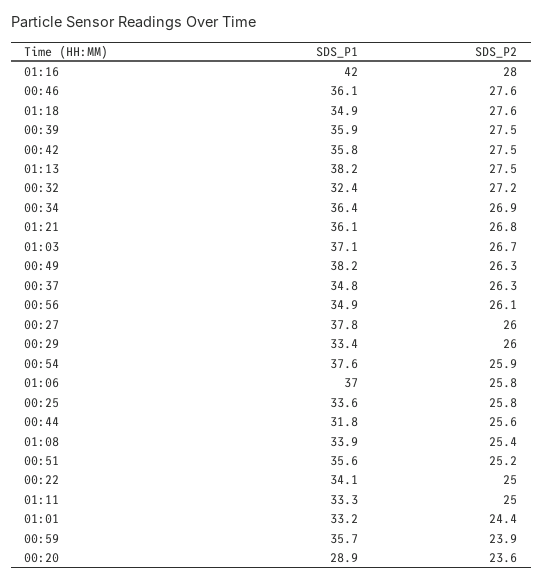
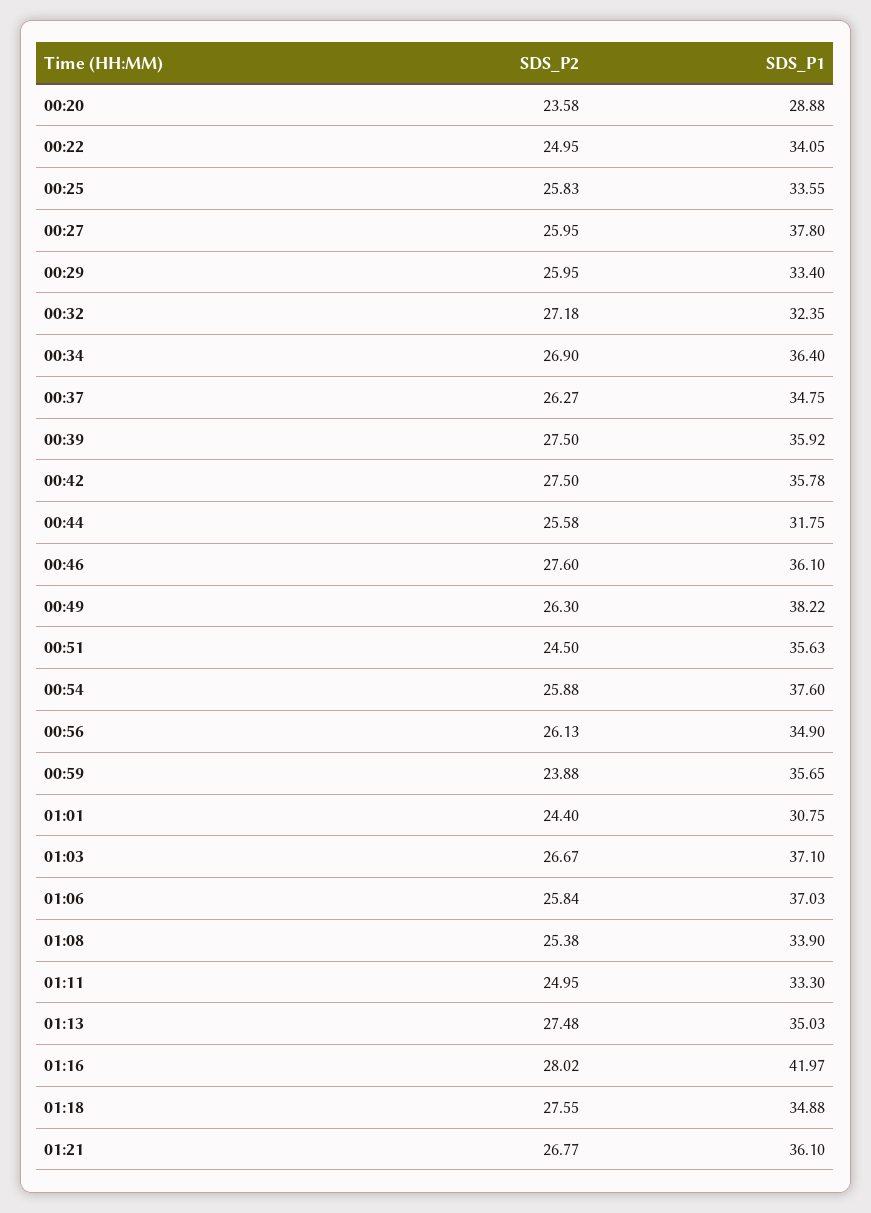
SDS_P1, 01:13: 38.2 -> 35.03
SDS_P2, 00:51: 25.2 -> 24.5
SDS_P1, 01:01: 33.2 -> 30.75

